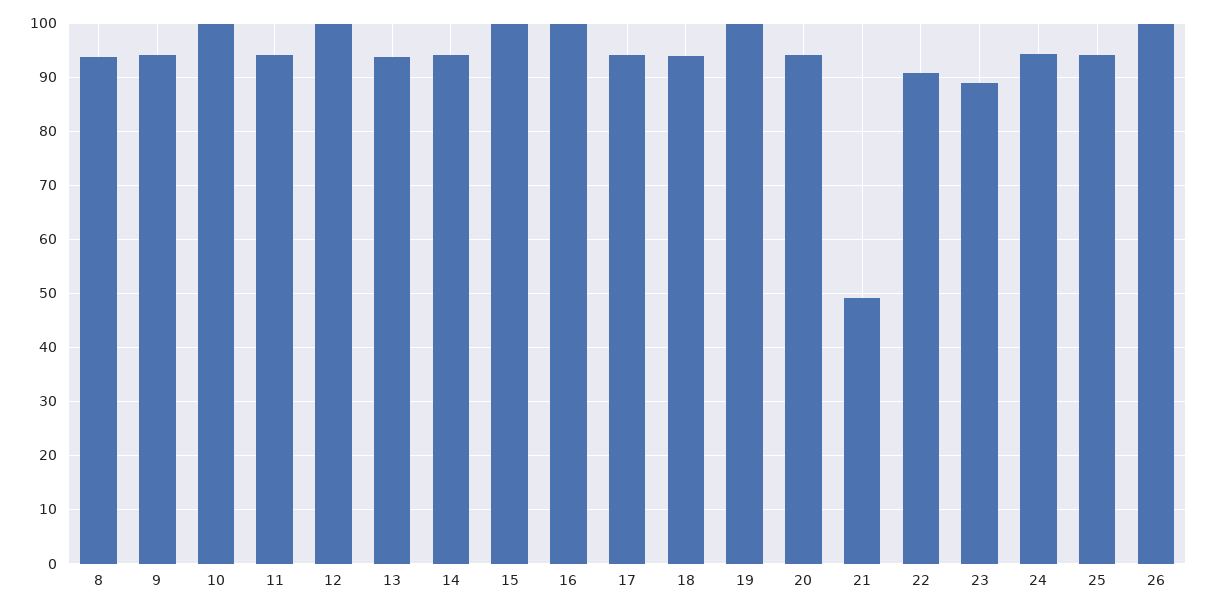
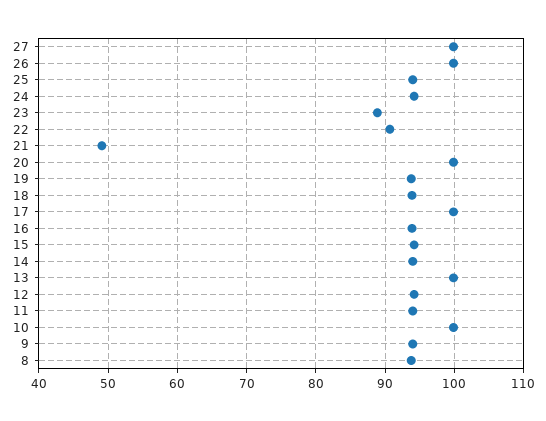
12: 100 -> 94
13: 94 -> 100
15: 100 -> 94
16: 100 -> 94
17: 94 -> 100
19: 100 -> 94
20: 94 -> 100
27: none -> 100

